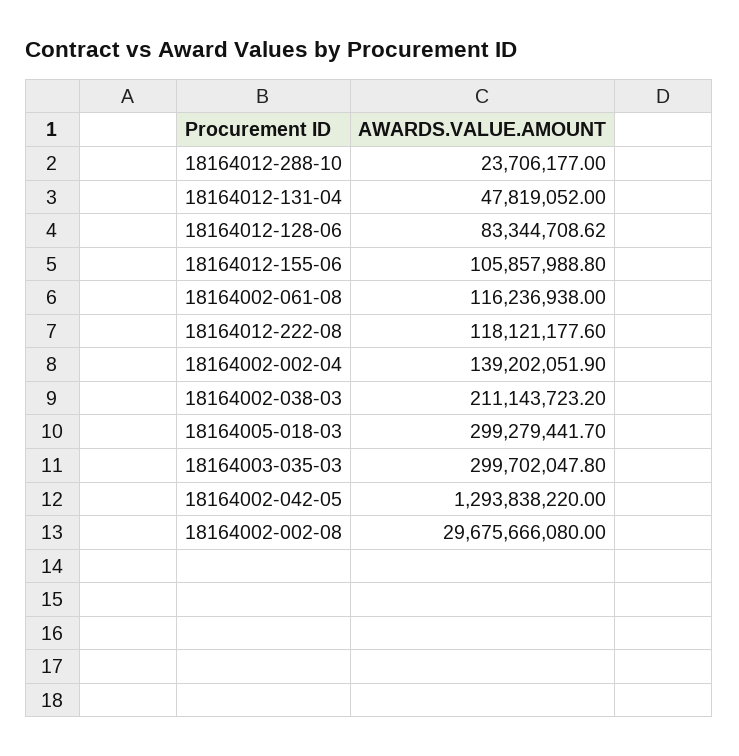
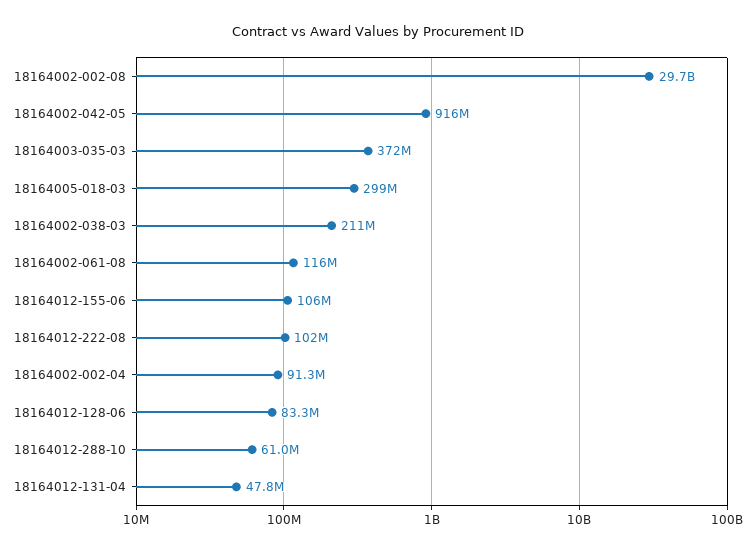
18164012-288-10: 23706177 -> 61000000
18164012-222-08: 118121177.6 -> 102000000
18164002-002-04: 139202051.9 -> 91300000
18164003-035-03: 299702047.8 -> 372000000
18164002-042-05: 1293838220 -> 916000000

